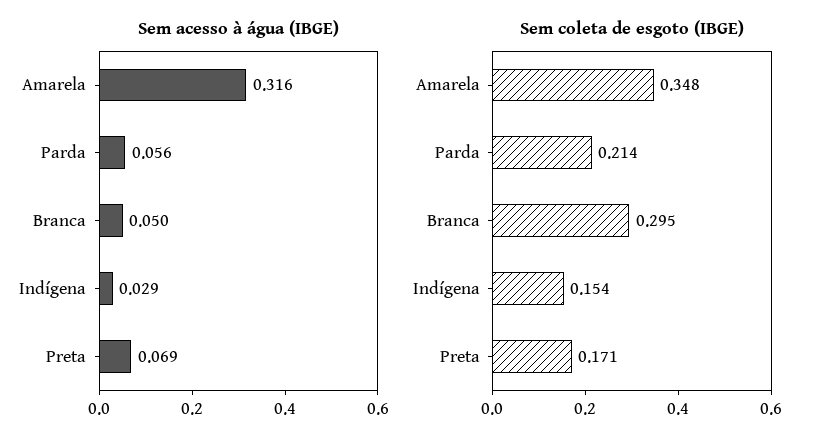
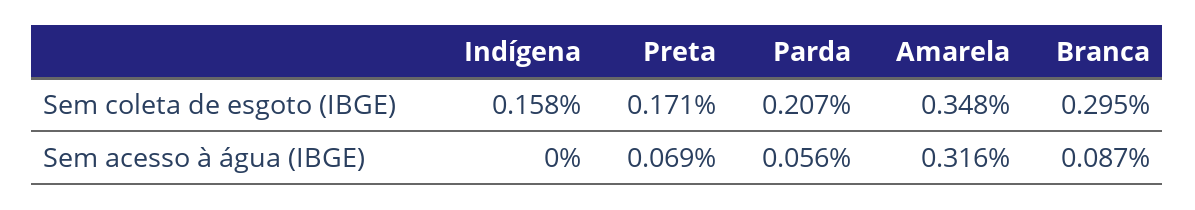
Sem acesso à água (IBGE), Branca: 0.05 -> 0.087
Sem acesso à água (IBGE), Indígena: 0.029 -> 0
Sem coleta de esgoto (IBGE), Parda: 0.214 -> 0.207
Sem coleta de esgoto (IBGE), Indígena: 0.154 -> 0.158

